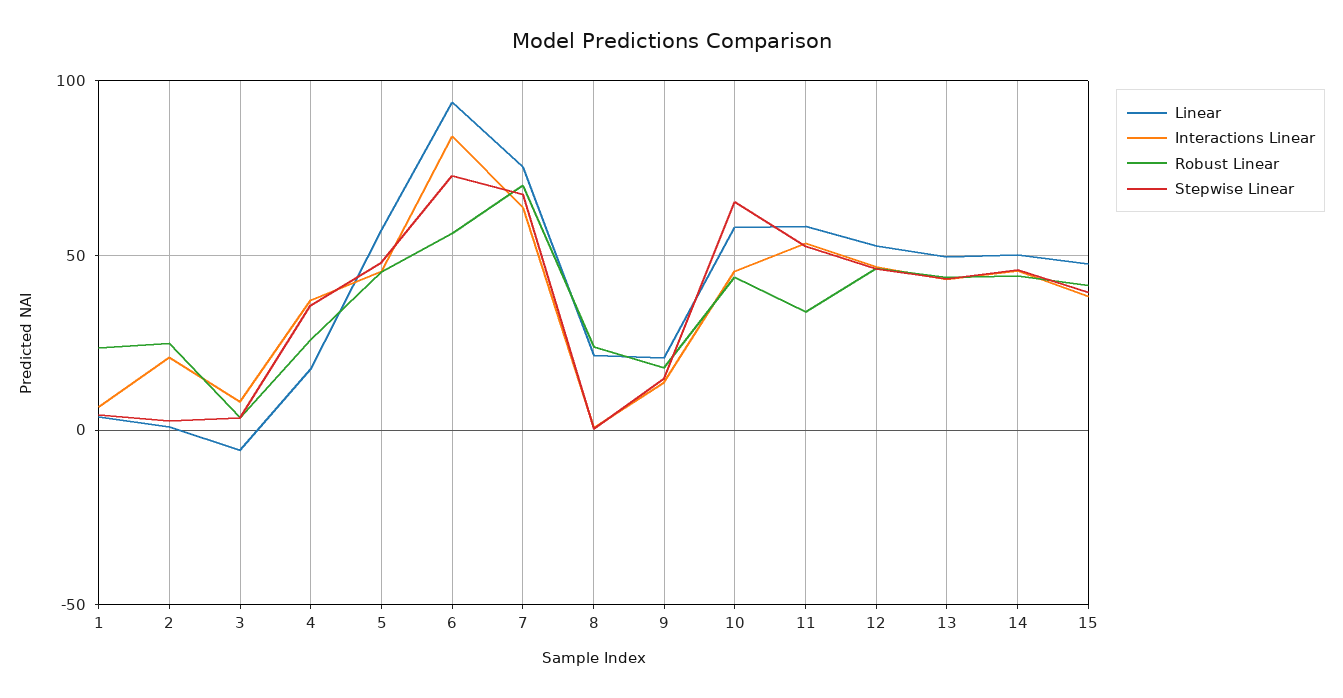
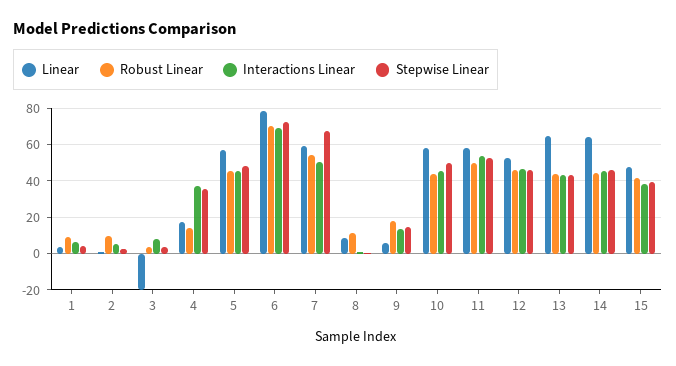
Robust Linear, 1: 25 -> 10
Interactions Linear, 2: 20 -> 5
Robust Linear, 2: 25 -> 10
Linear, 3: -5 -> -20
Robust Linear, 4: 25 -> 15
Linear, 6: 95 -> 80
Interactions Linear, 6: 85 -> 70
Robust Linear, 6: 55 -> 70
Linear, 7: 75 -> 60
Interactions Linear, 7: 65 -> 50
Robust Linear, 7: 70 -> 55
Linear, 8: 20 -> 10
Robust Linear, 8: 25 -> 10
Linear, 9: 20 -> 5
Stepwise Linear, 10: 65 -> 50
Robust Linear, 11: 35 -> 50
Linear, 13: 50 -> 65
Linear, 14: 50 -> 65

